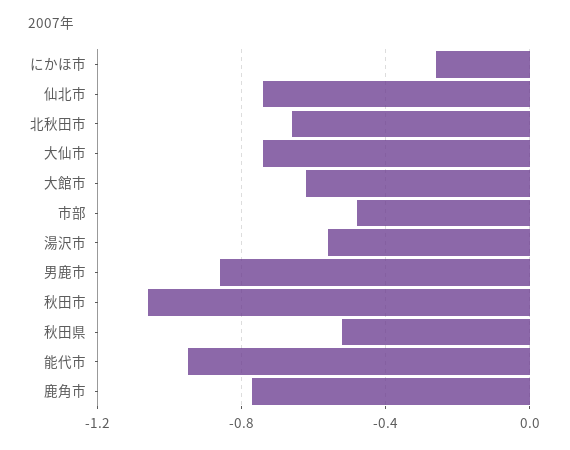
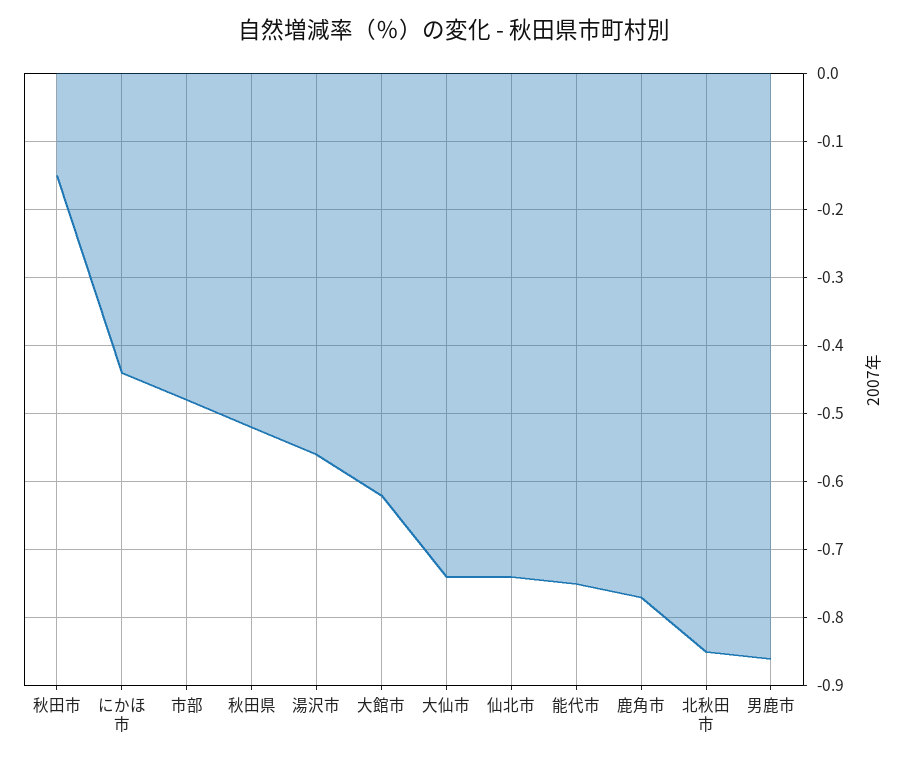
にかほ市: -0.25 -> -0.44
北秋田市: -0.65 -> -0.85
秋田市: -1.05 -> -0.15
能代市: -0.95 -> -0.75

